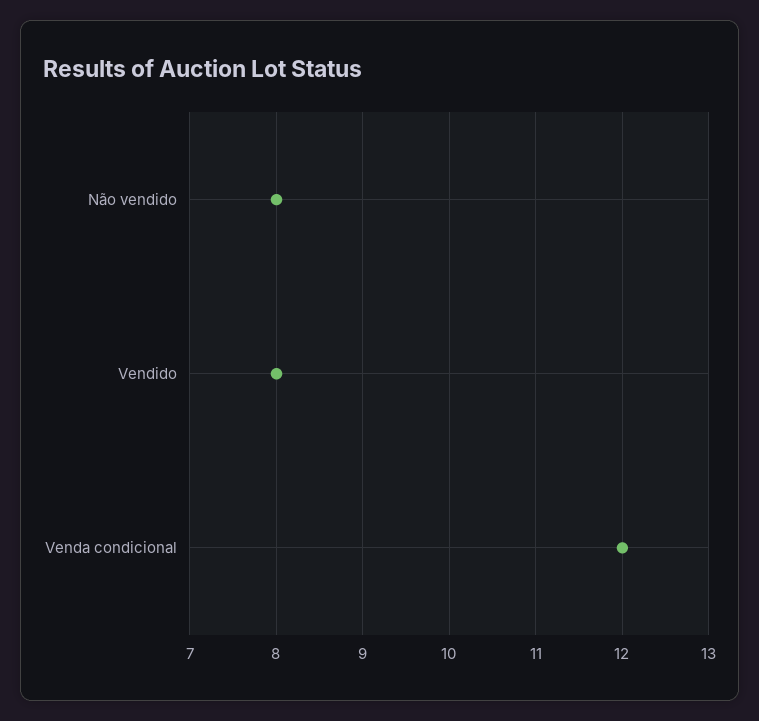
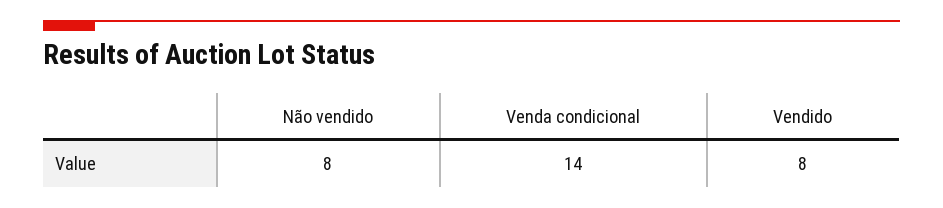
Venda condicional: 12 -> 14

